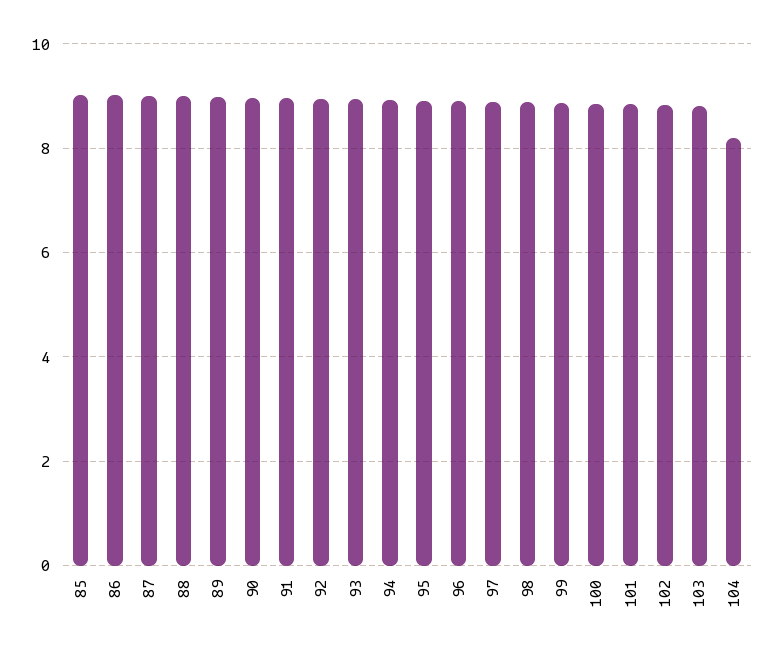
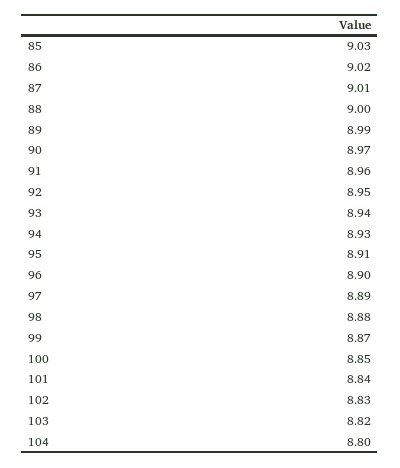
104: 8.2 -> 8.8

